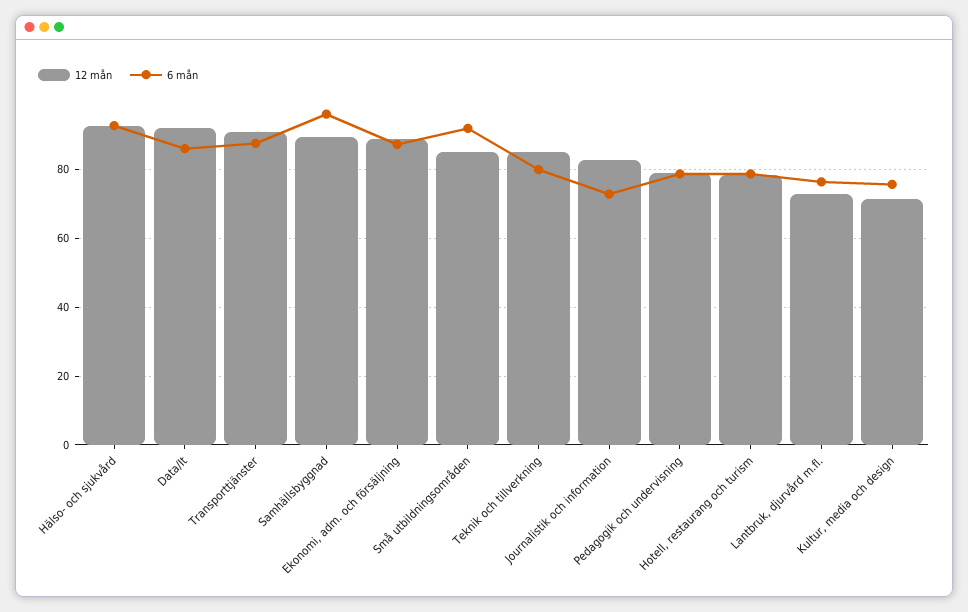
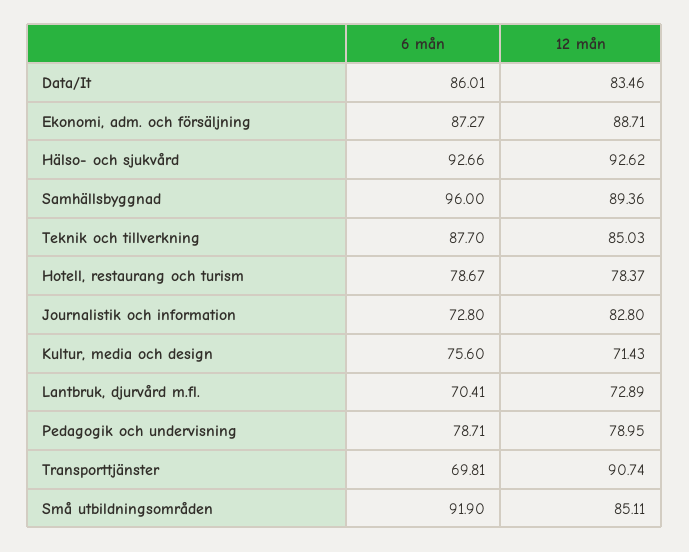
12 mån, Data/It: 92 -> 83.46
6 mån, Transporttjänster: 88 -> 69.81
6 mån, Teknik och tillverkning: 80 -> 87.7
6 mån, Lantbruk, djurvård m.fl.: 76 -> 70.41

